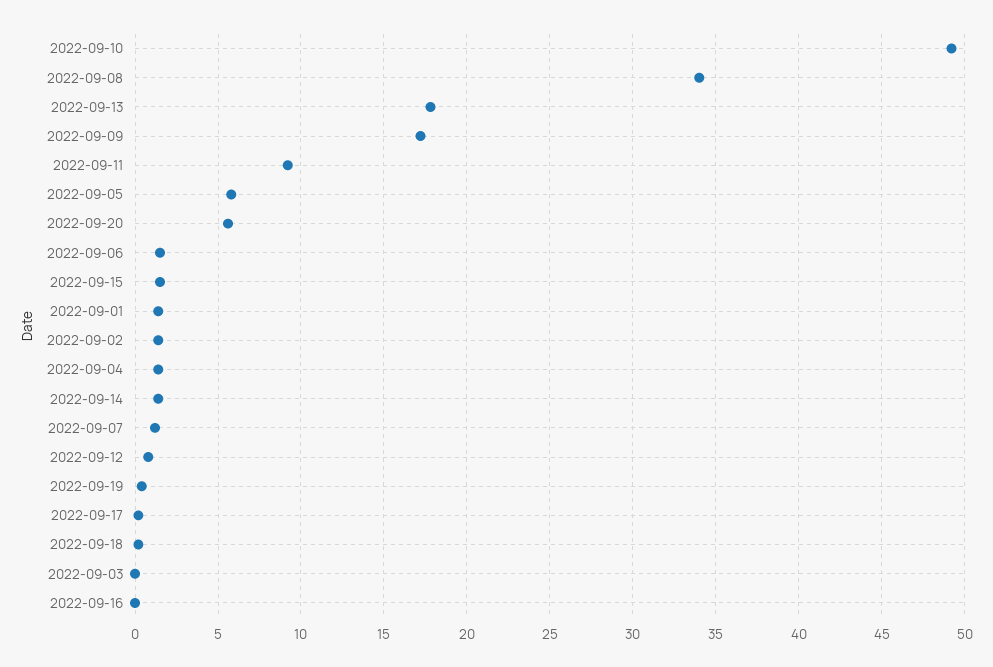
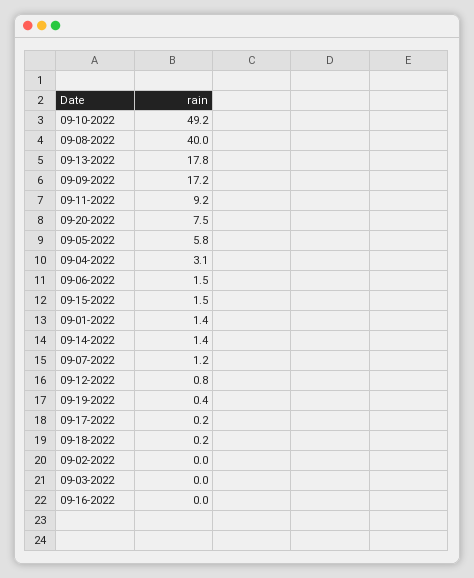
2022-09-08: 34 -> 40
2022-09-20: 5.5 -> 7.5
2022-09-02: 1.5 -> 0
2022-09-04: 1.5 -> 3.1

